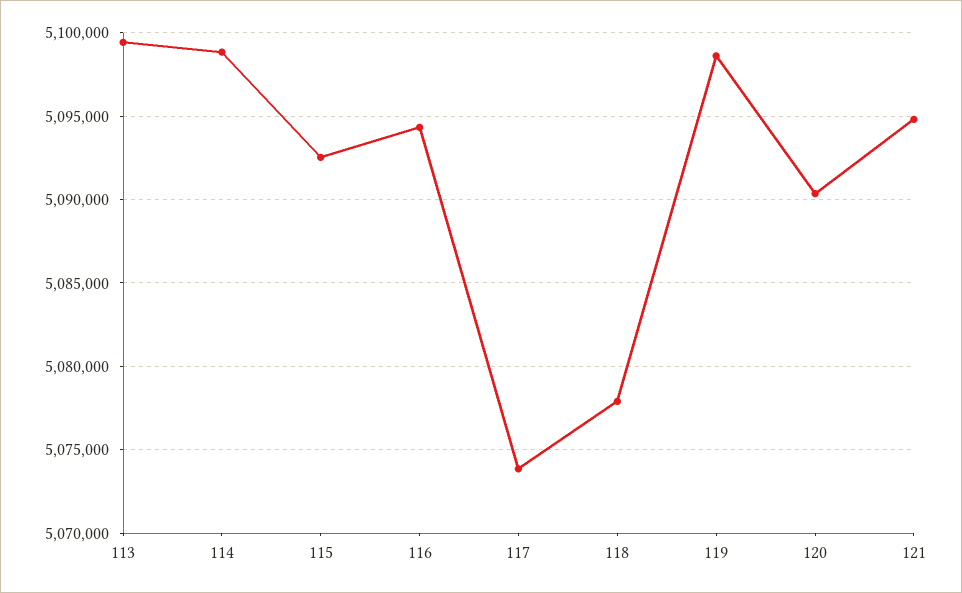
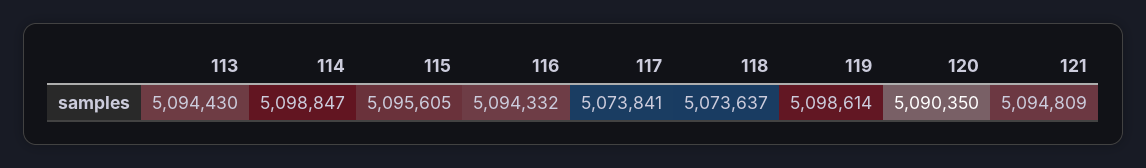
113: 5099500 -> 5094430
115: 5092500 -> 5095605
118: 5078000 -> 5073637

